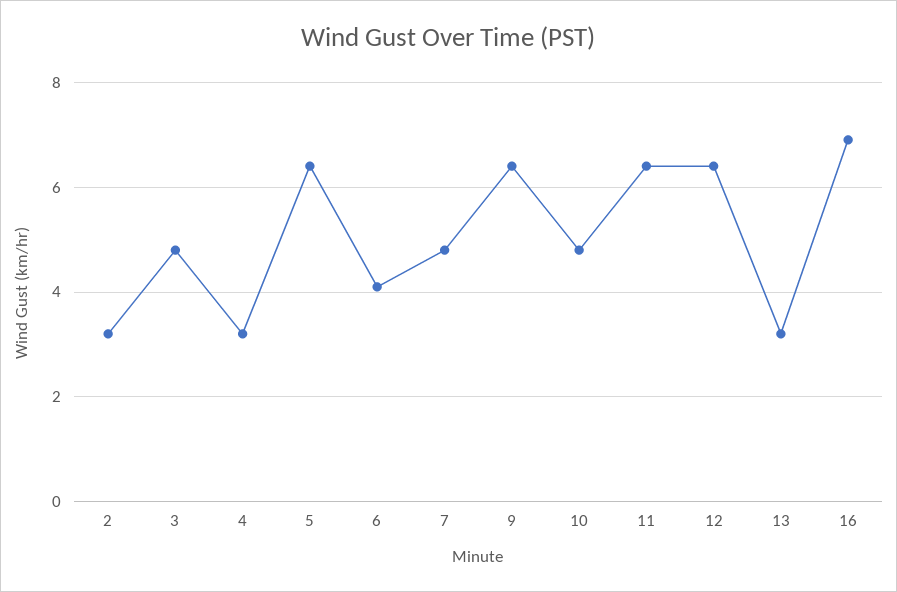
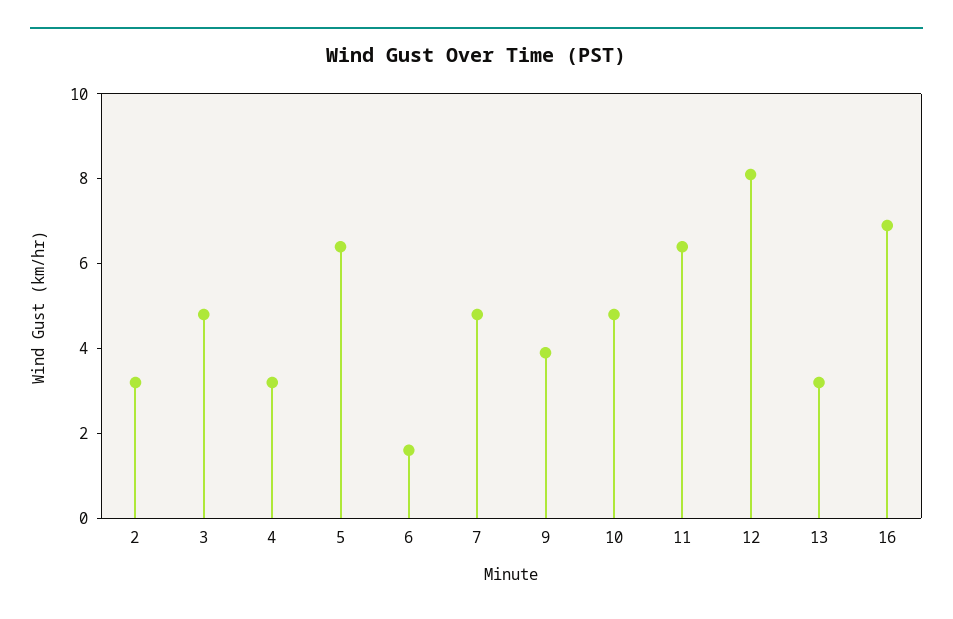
6: 4 -> 1.5
9: 6.5 -> 4
12: 6.5 -> 8

